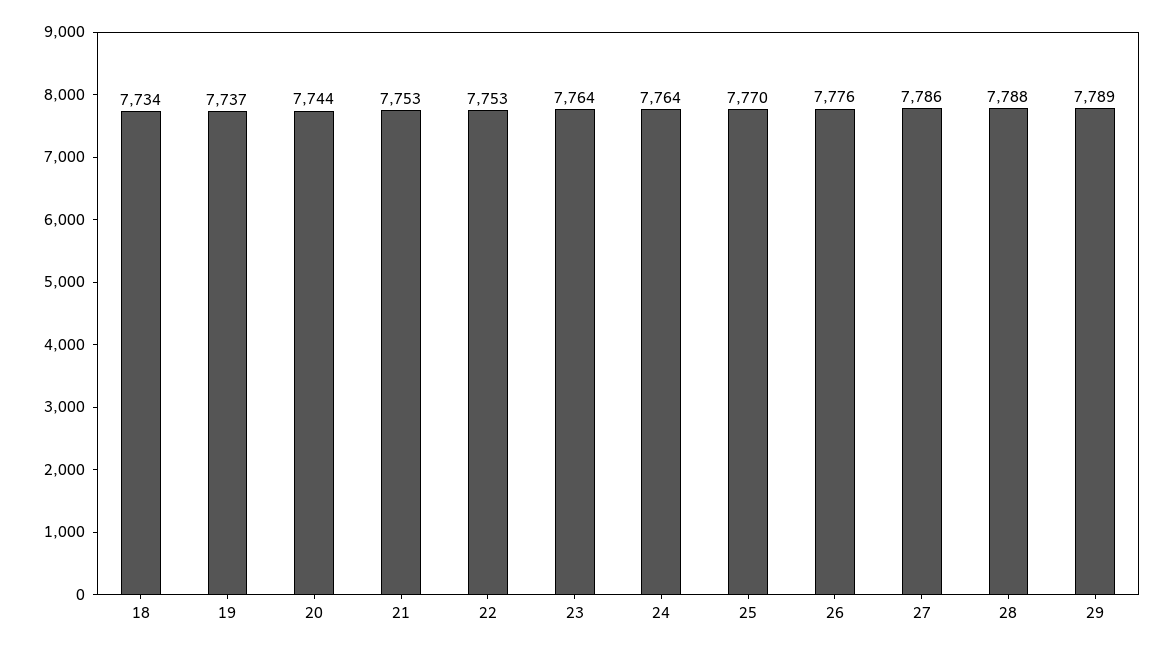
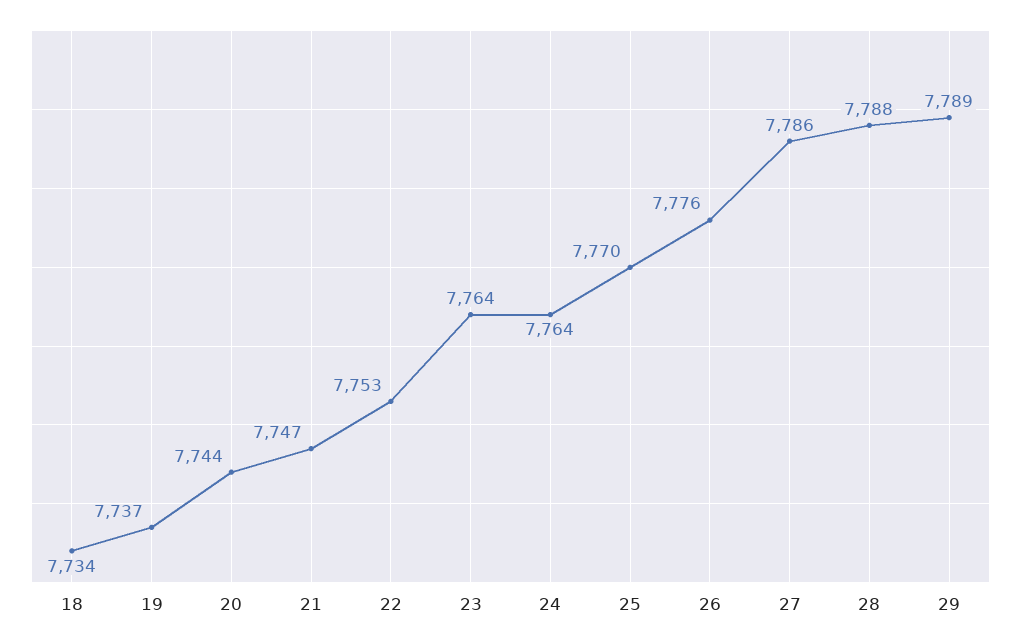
21: 7753 -> 7747

